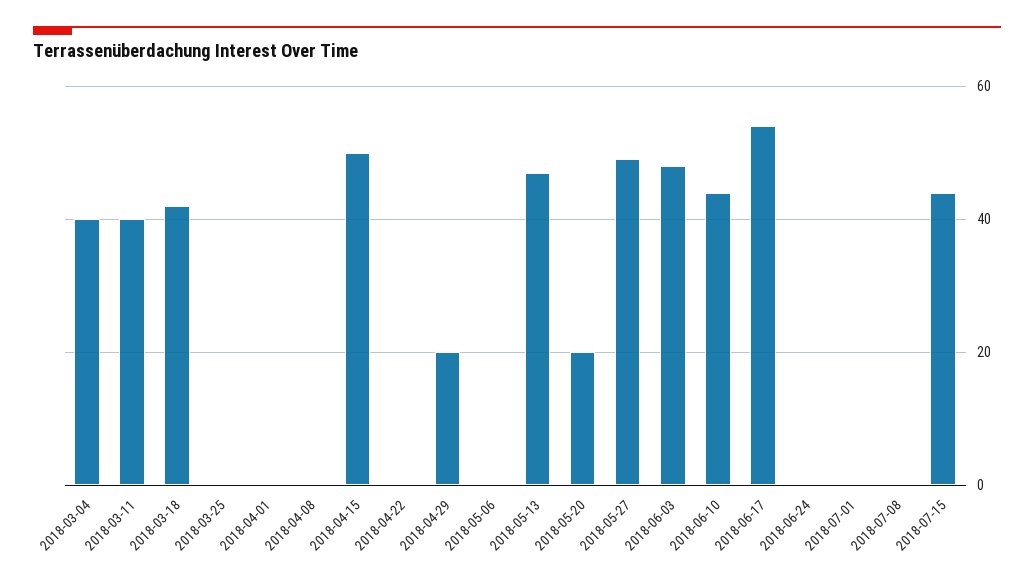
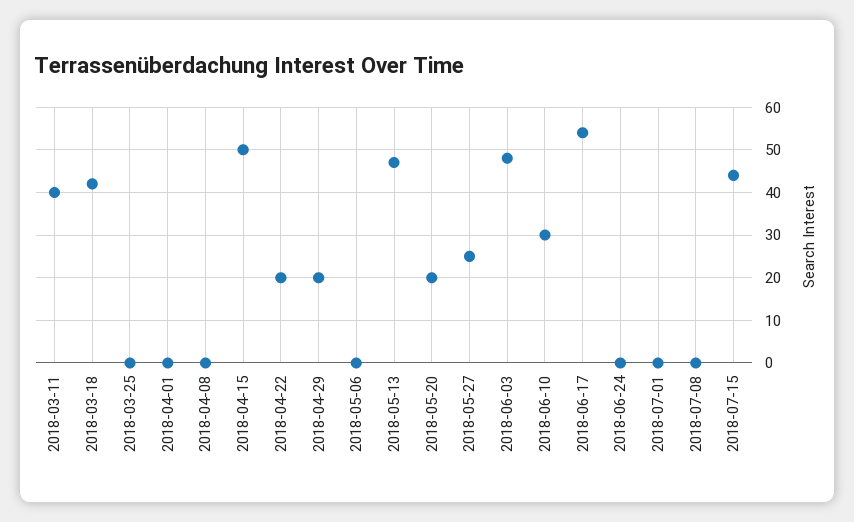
2018-03-04: 40 -> none
2018-04-22: 0 -> 20
2018-05-27: 50 -> 25
2018-06-10: 45 -> 30

